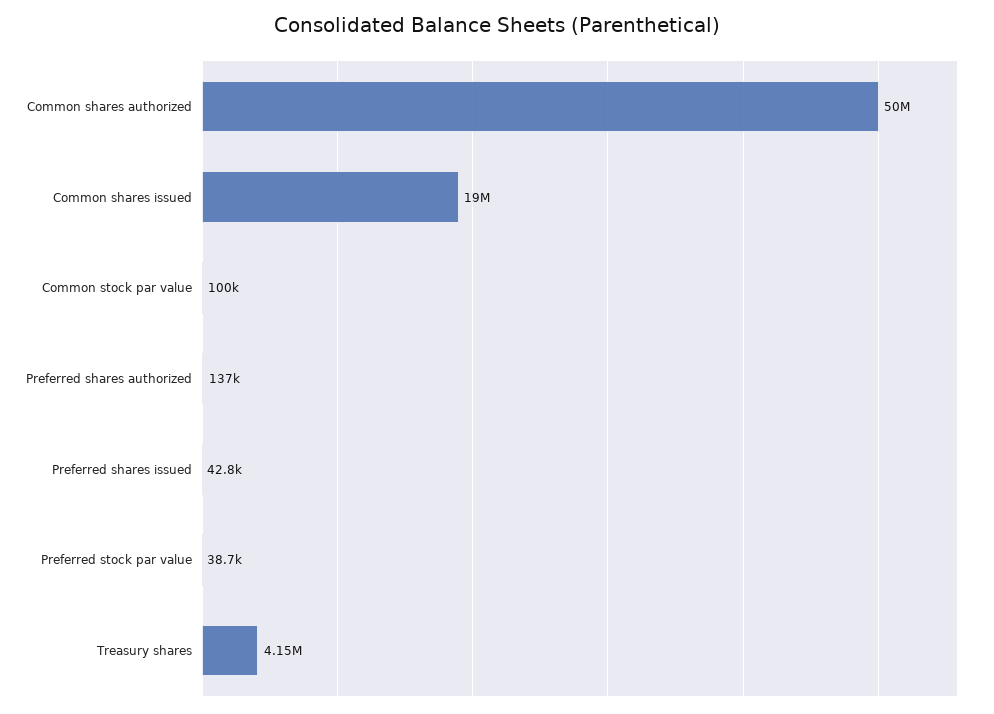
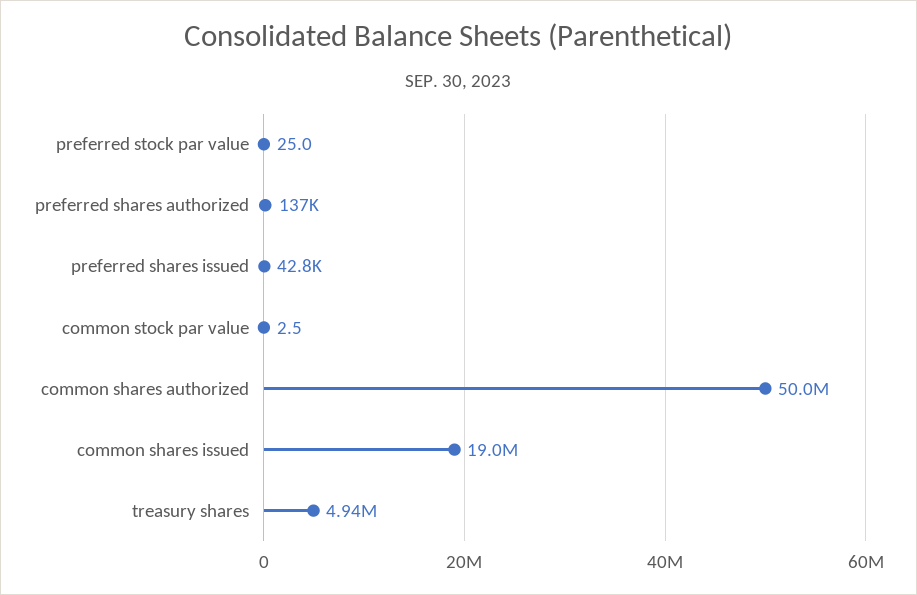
Common stock par value: 100000 -> 2.5
Preferred stock par value: 38700 -> 25
Treasury shares: 4150000 -> 4940000

